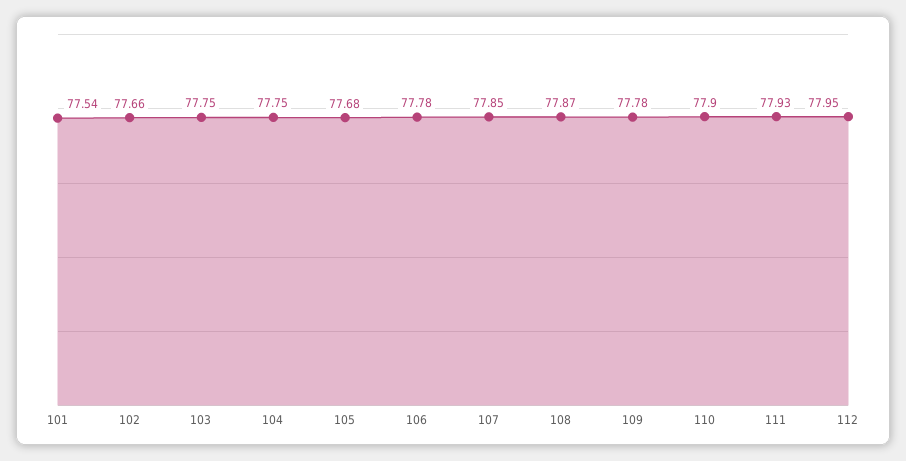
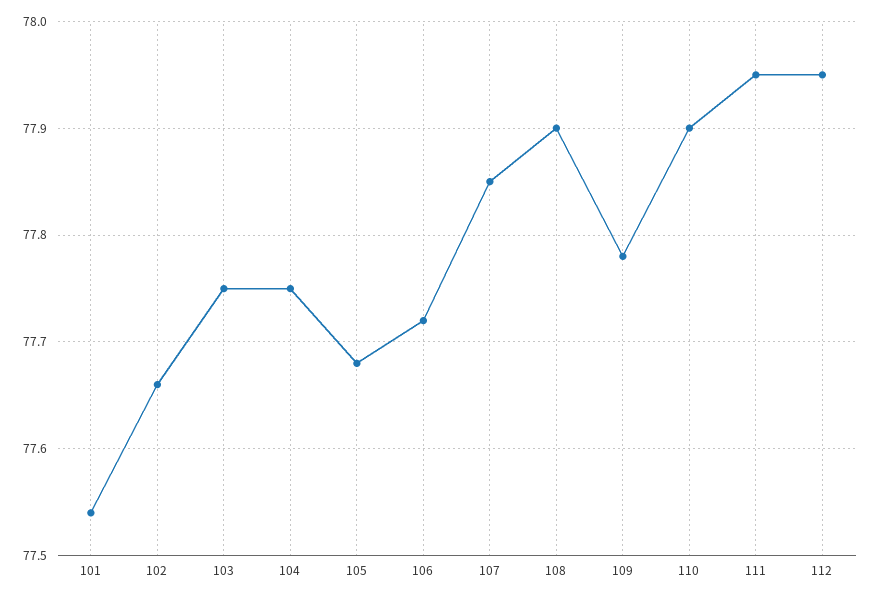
106: 77.78 -> 77.72
108: 77.87 -> 77.9
111: 77.93 -> 77.95

